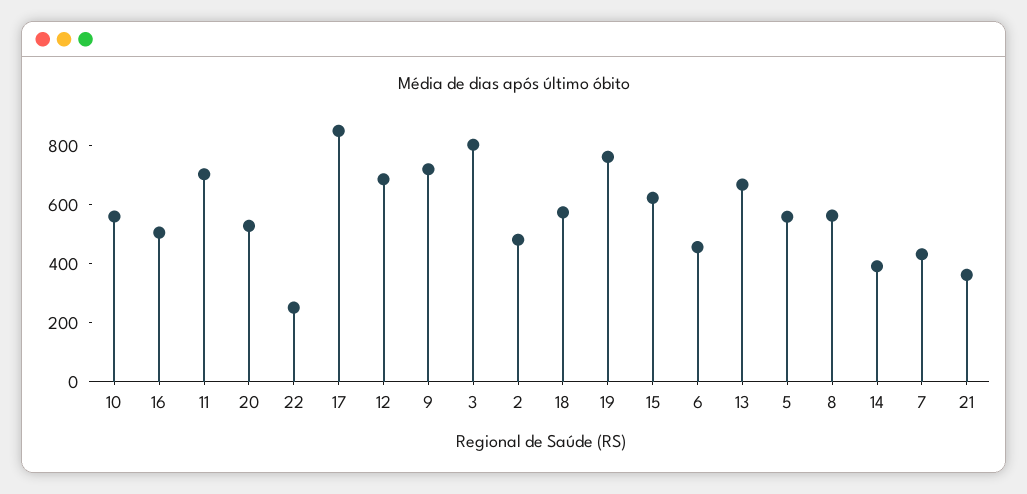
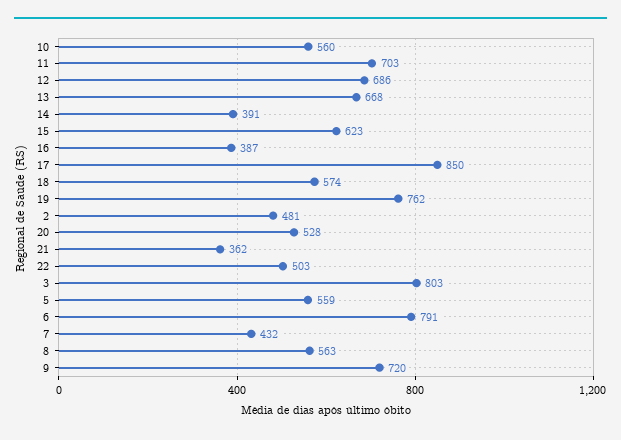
16: 500 -> 387
22: 250 -> 503
6: 450 -> 791

